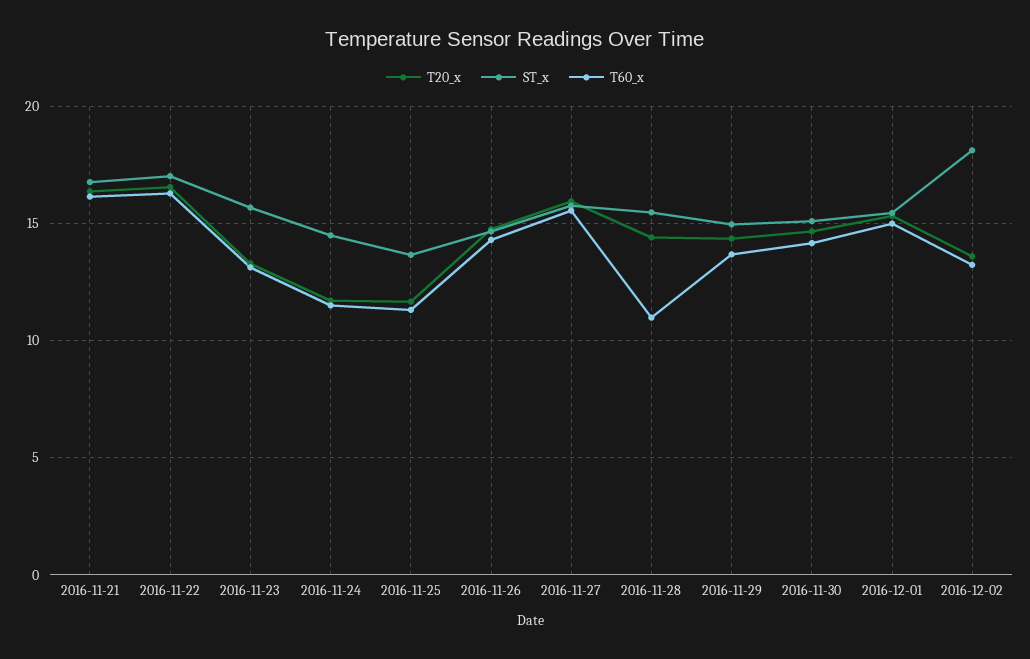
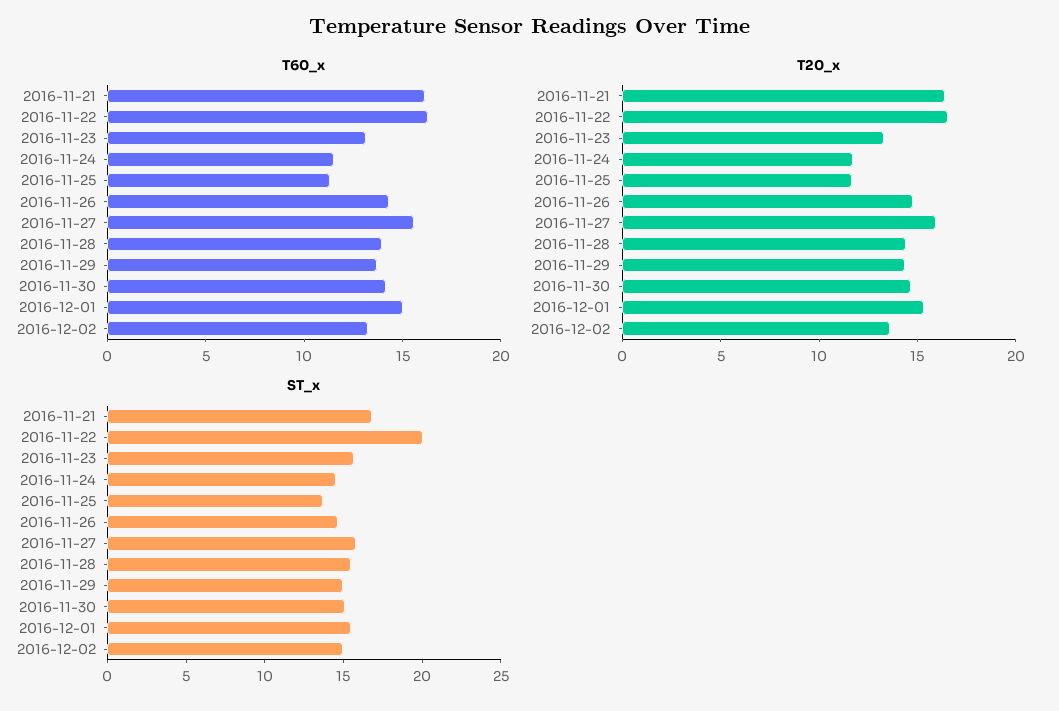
ST_x, 2016-11-22: 17 -> 20
T60_x, 2016-11-28: 11 -> 14
ST_x, 2016-12-02: 18 -> 15

